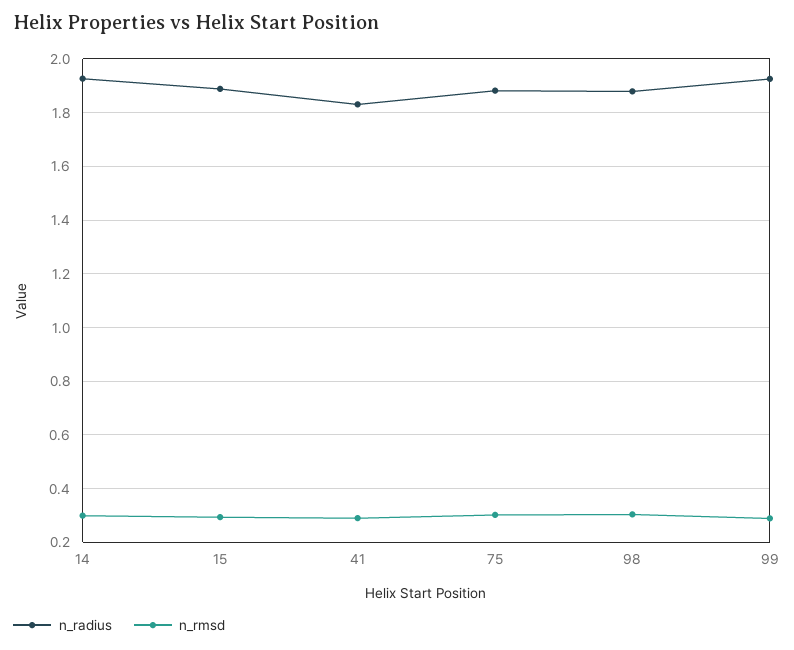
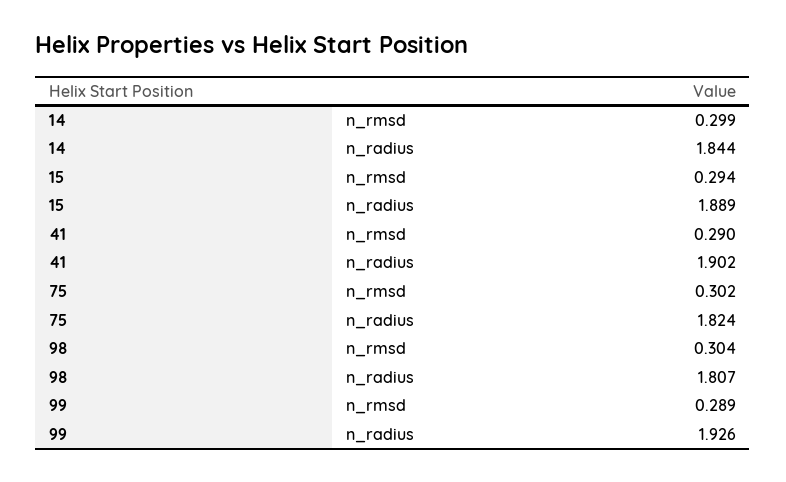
n_radius, 14: 1.925 -> 1.844
n_radius, 41: 1.825 -> 1.902
n_radius, 75: 1.875 -> 1.824
n_radius, 98: 1.875 -> 1.807

